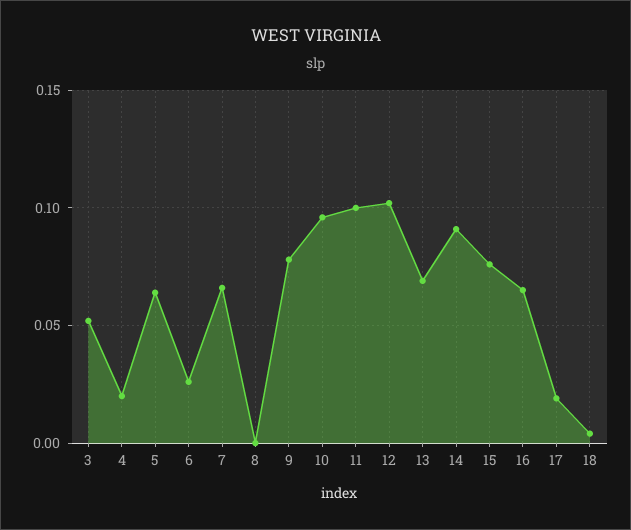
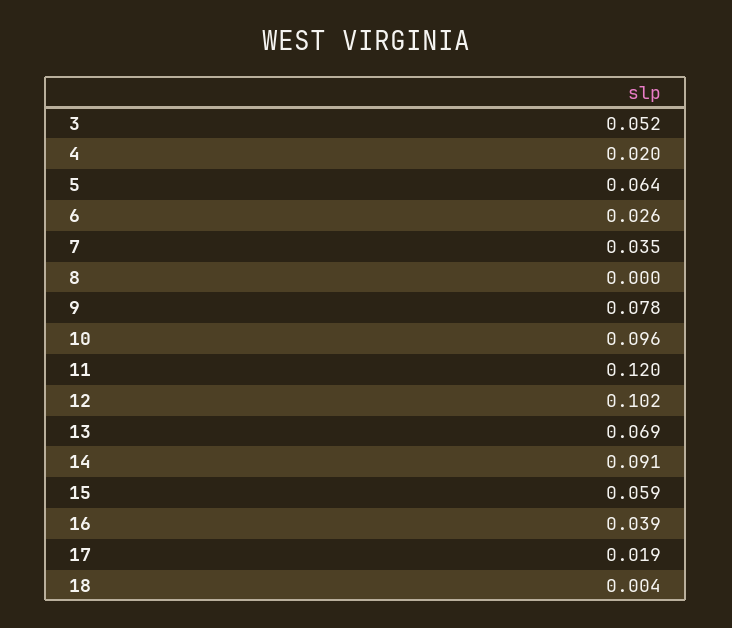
7: 0.065 -> 0.035
11: 0.1 -> 0.12
15: 0.075 -> 0.059
16: 0.065 -> 0.039

